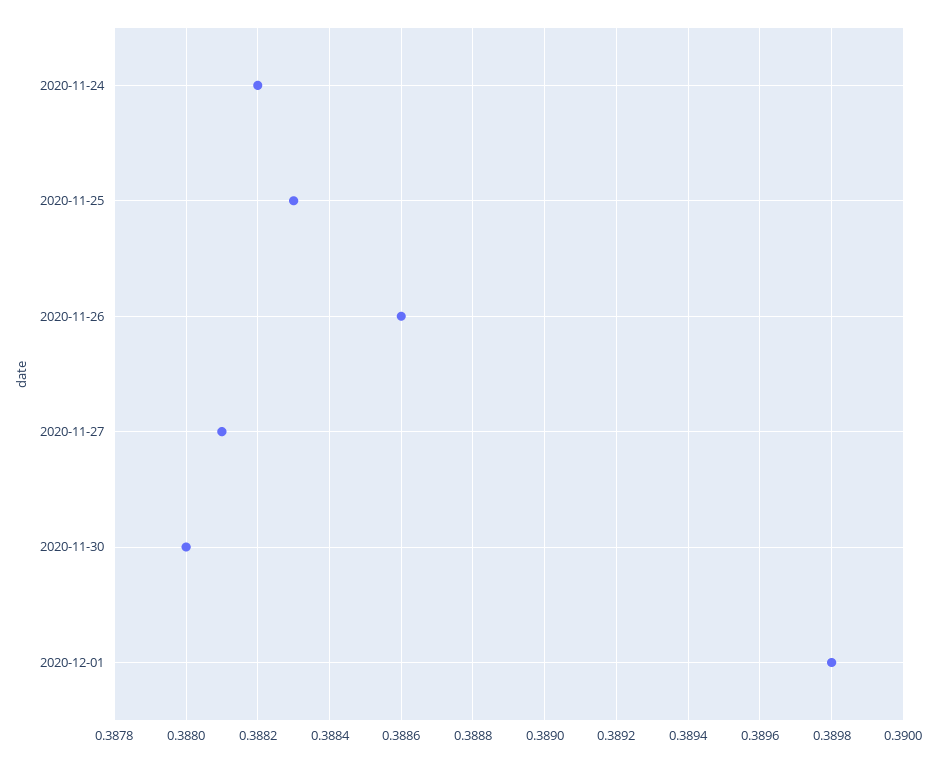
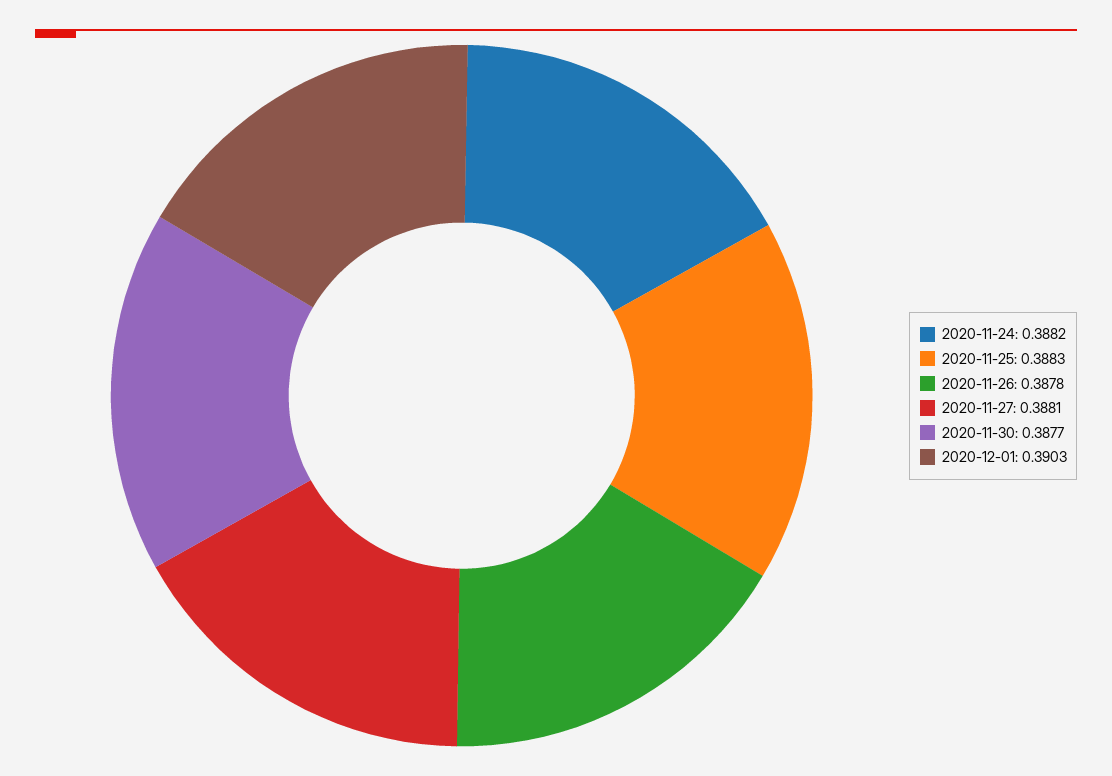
2020-11-26: 0.3886 -> 0.3878
2020-11-30: 0.388 -> 0.3877
2020-12-01: 0.3898 -> 0.3903

